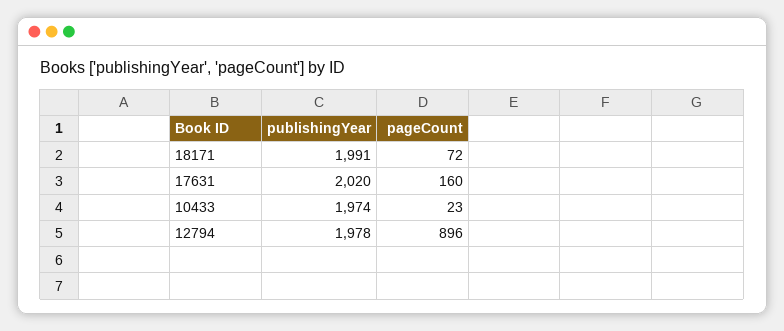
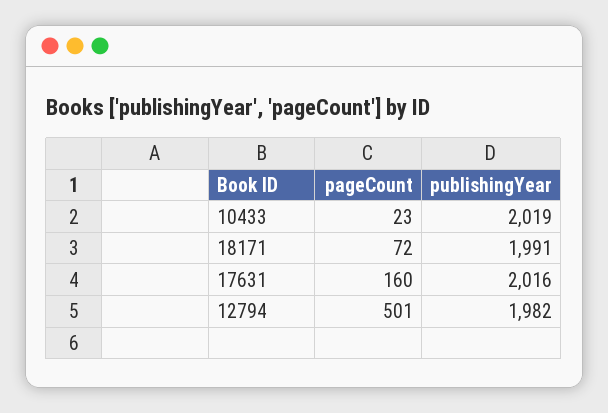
publishingYear, 17631: 2020 -> 2016
publishingYear, 10433: 1974 -> 2019
publishingYear, 12794: 1978 -> 1982
pageCount, 12794: 896 -> 501

